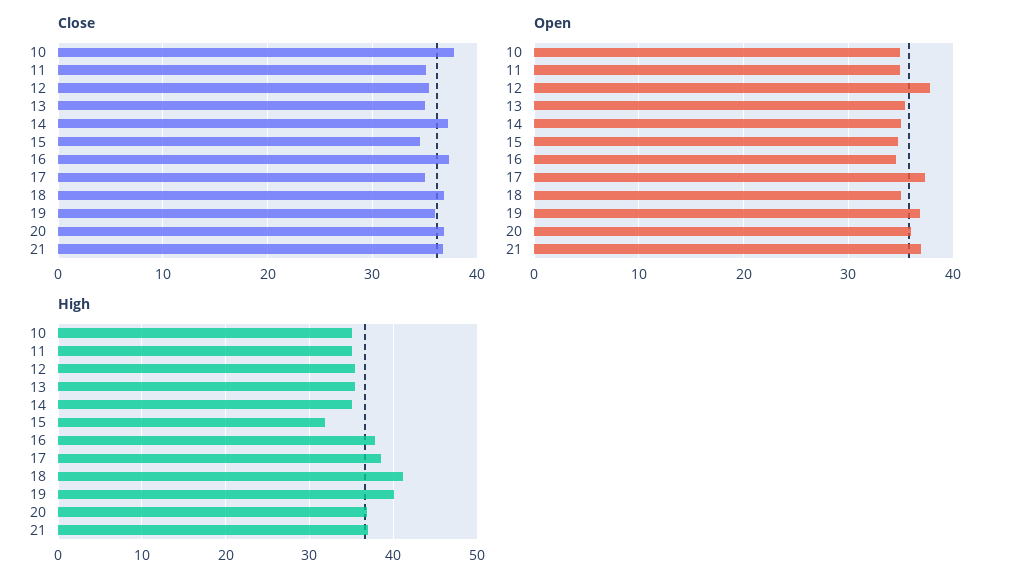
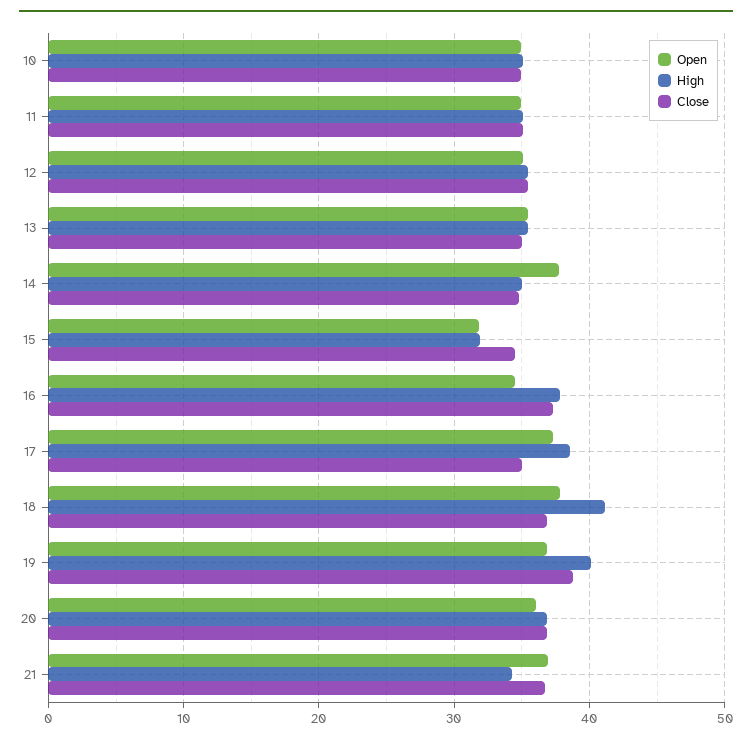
Close, 10: 38 -> 35
Close, 14: 37 -> 35
Close, 19: 36 -> 39
Open, 12: 38 -> 35
Open, 14: 35 -> 38
Open, 15: 35 -> 32
Open, 18: 35 -> 38
High, 21: 37 -> 34

